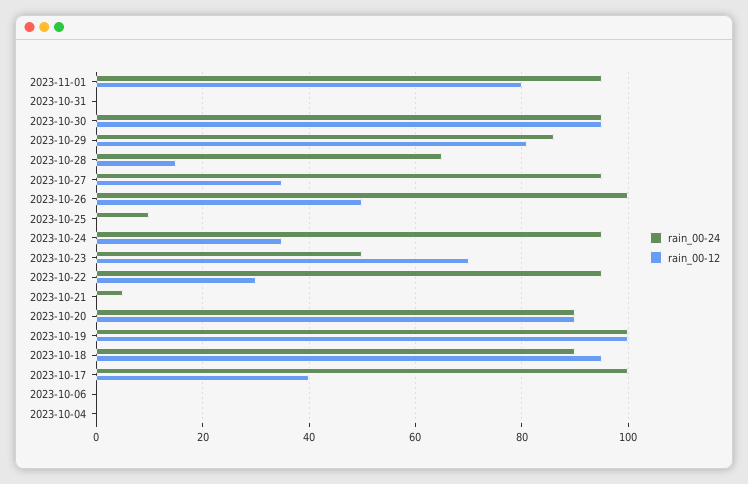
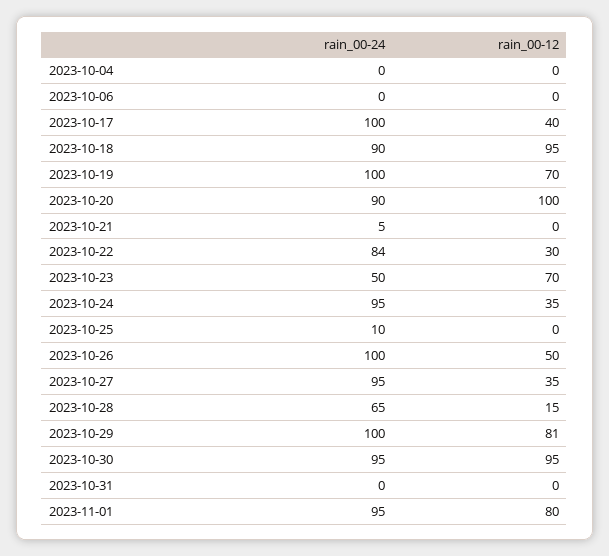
rain_00-24, 2023-10-29: 85 -> 100
rain_00-24, 2023-10-22: 95 -> 84
rain_00-12, 2023-10-20: 90 -> 100
rain_00-12, 2023-10-19: 100 -> 70

